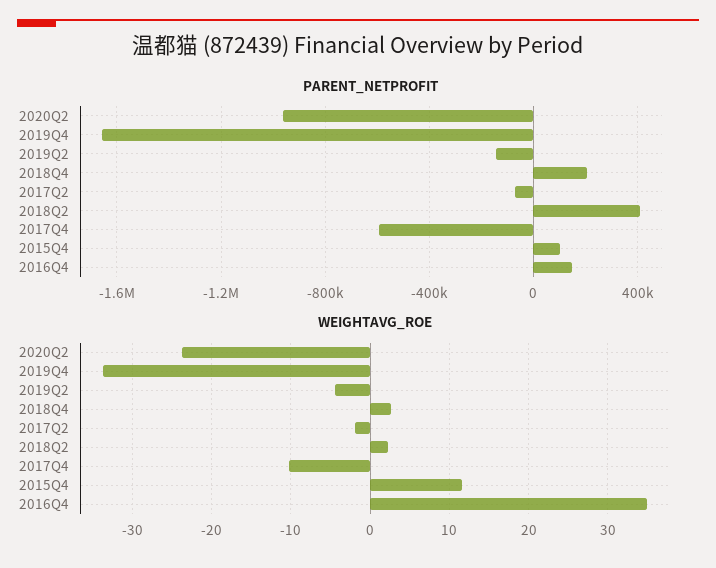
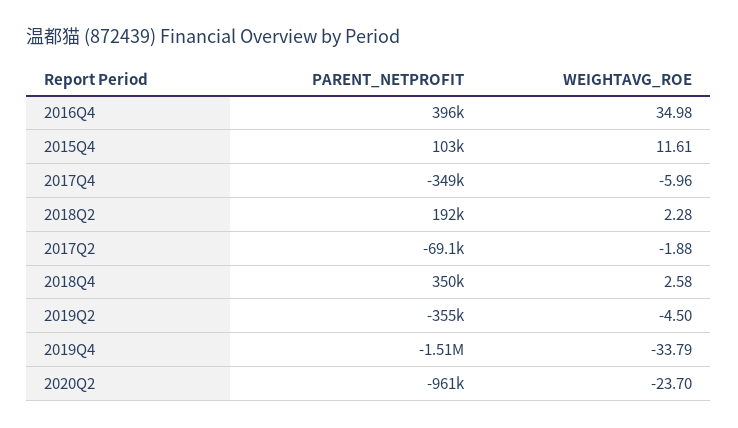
PARENT_NETPROFIT, 2019Q4: -1650000 -> -1510000
PARENT_NETPROFIT, 2019Q2: -150000 -> -355000
PARENT_NETPROFIT, 2018Q4: 200000 -> 350000
PARENT_NETPROFIT, 2018Q2: 400000 -> 192000
PARENT_NETPROFIT, 2017Q4: -600000 -> -349000
PARENT_NETPROFIT, 2016Q4: 150000 -> 396000
WEIGHTAVG_ROE, 2017Q4: -10 -> -5.96

